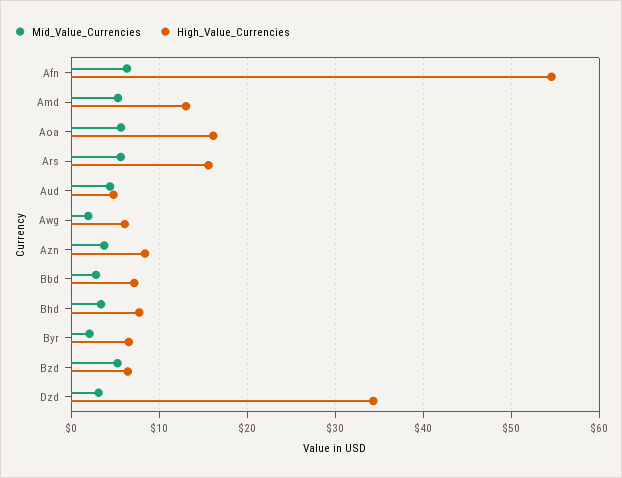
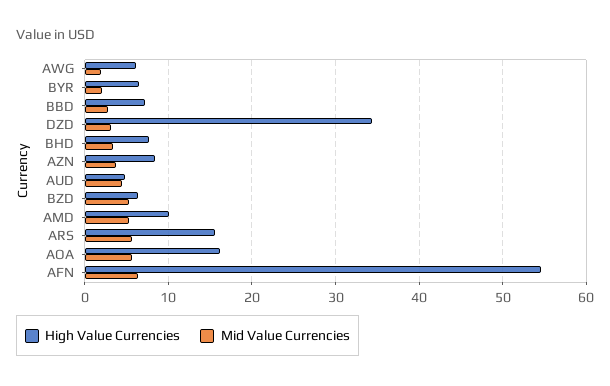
High_Value_Currencies, Amd: 13 -> 10

